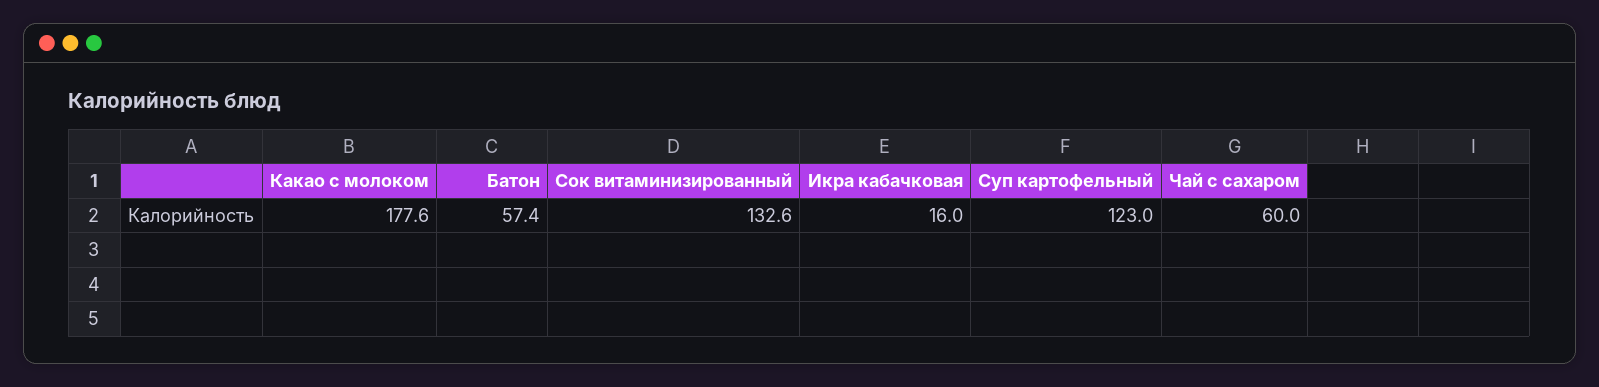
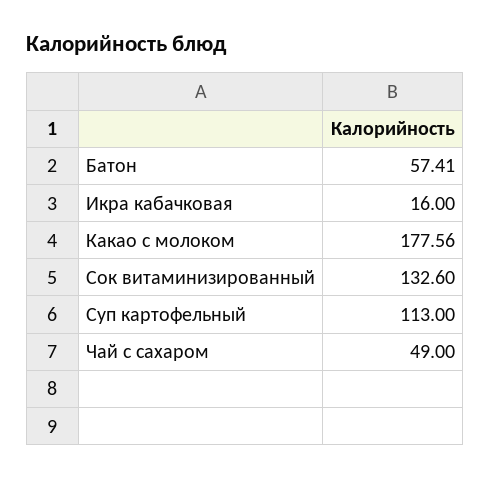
Суп картофельный: 123 -> 113
Чай с сахаром: 60 -> 49

